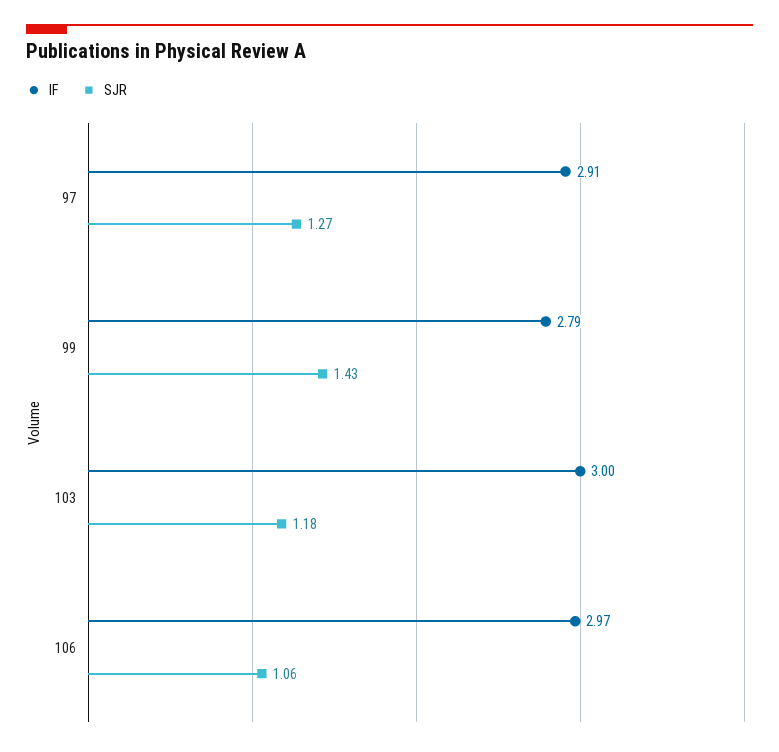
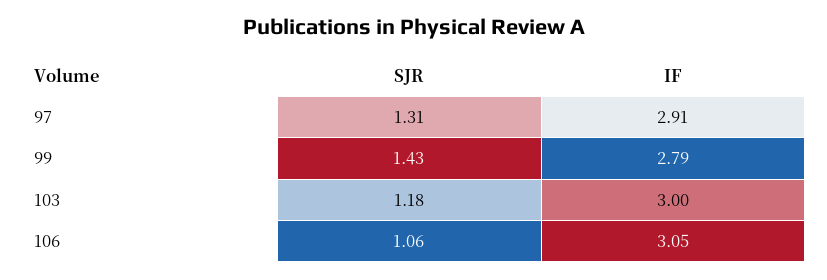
SJR, 97: 1.27 -> 1.31
IF, 106: 2.97 -> 3.05

